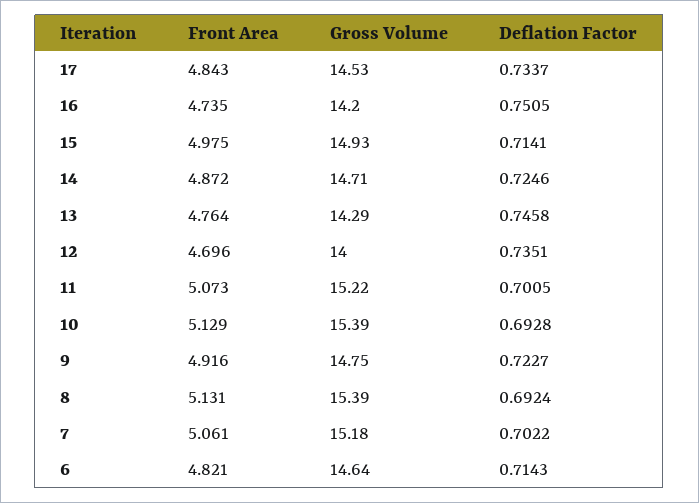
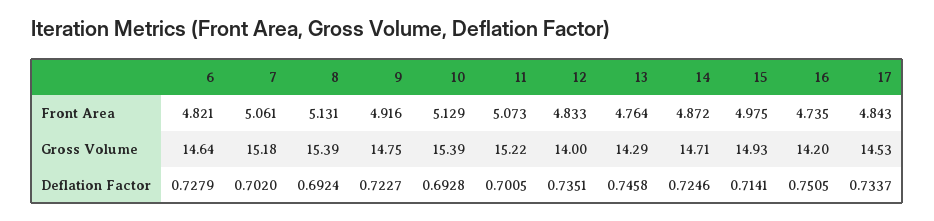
Front Area, 12: 4.696 -> 4.833
Deflation Factor, 7: 0.7022 -> 0.702
Deflation Factor, 6: 0.7143 -> 0.7279

